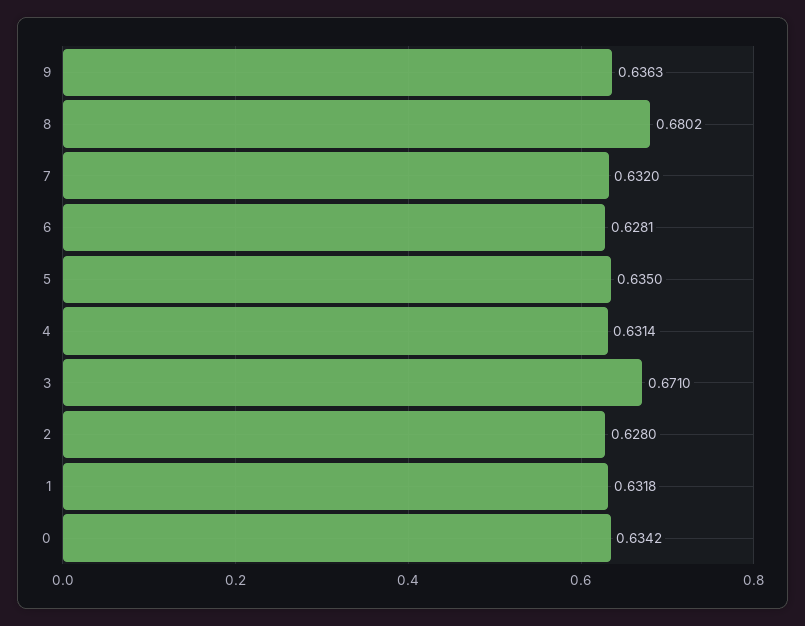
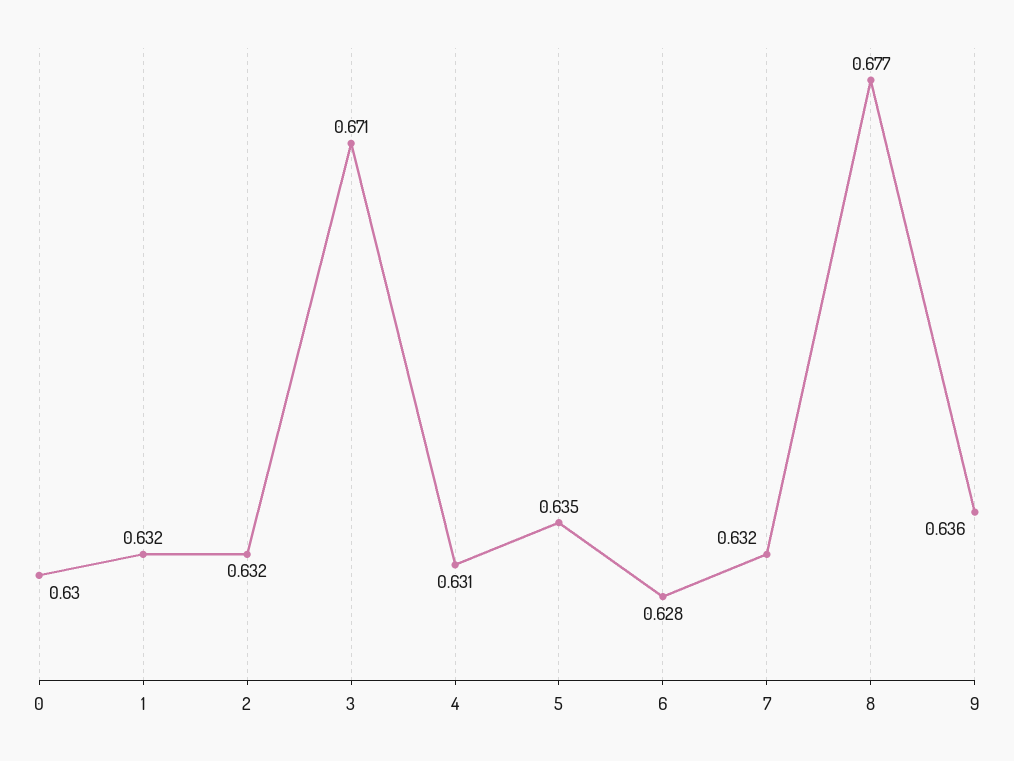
8: 0.6802 -> 0.677
2: 0.628 -> 0.632
0: 0.6342 -> 0.63

